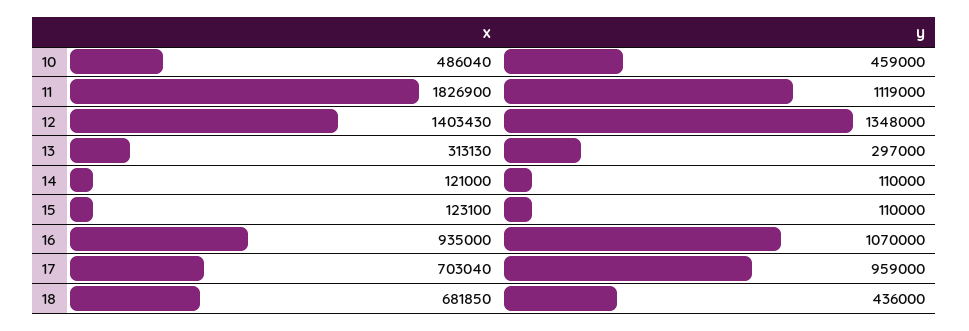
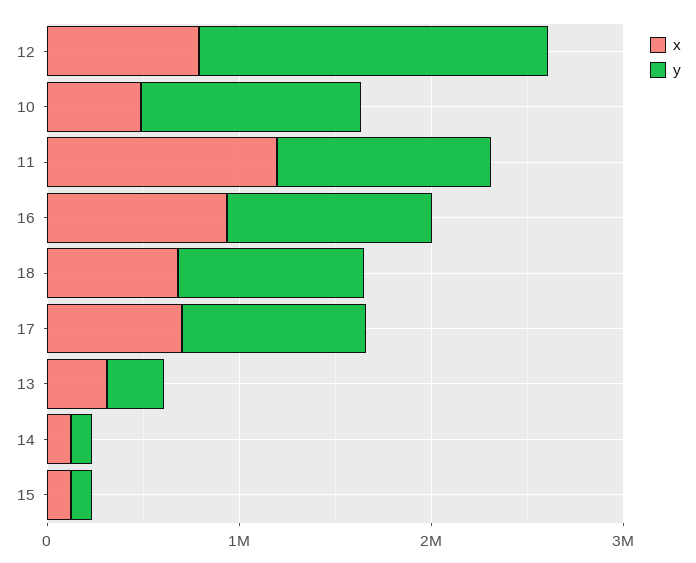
y, 10: 459000 -> 1200000
x, 11: 1826900 -> 1200000
x, 12: 1403430 -> 800000
y, 12: 1348000 -> 1800000
y, 18: 436000 -> 1000000

